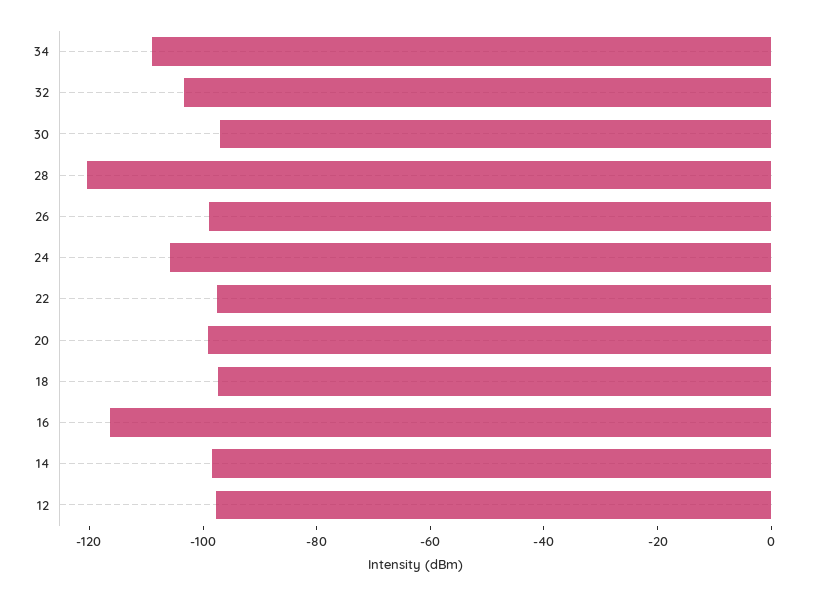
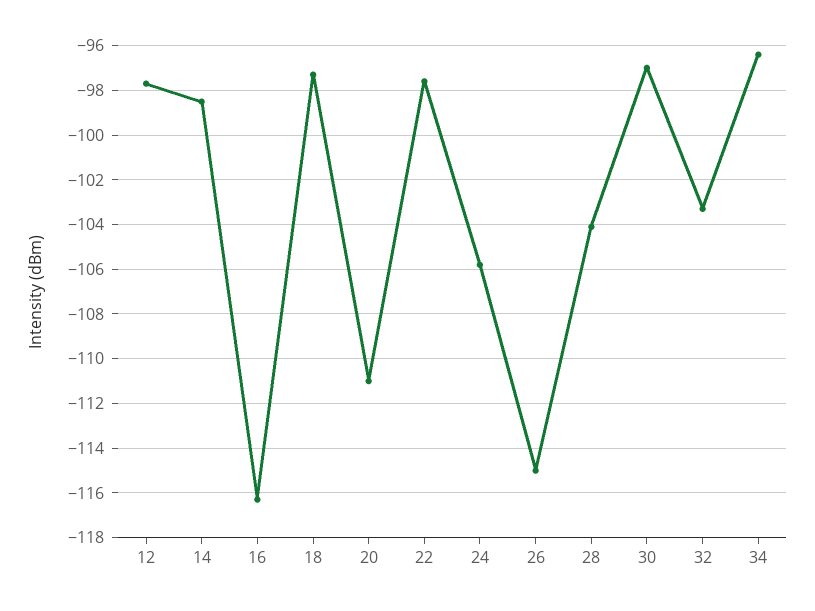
34: -110 -> -96.5
28: -120 -> -104
26: -100 -> -115
20: -100 -> -111

